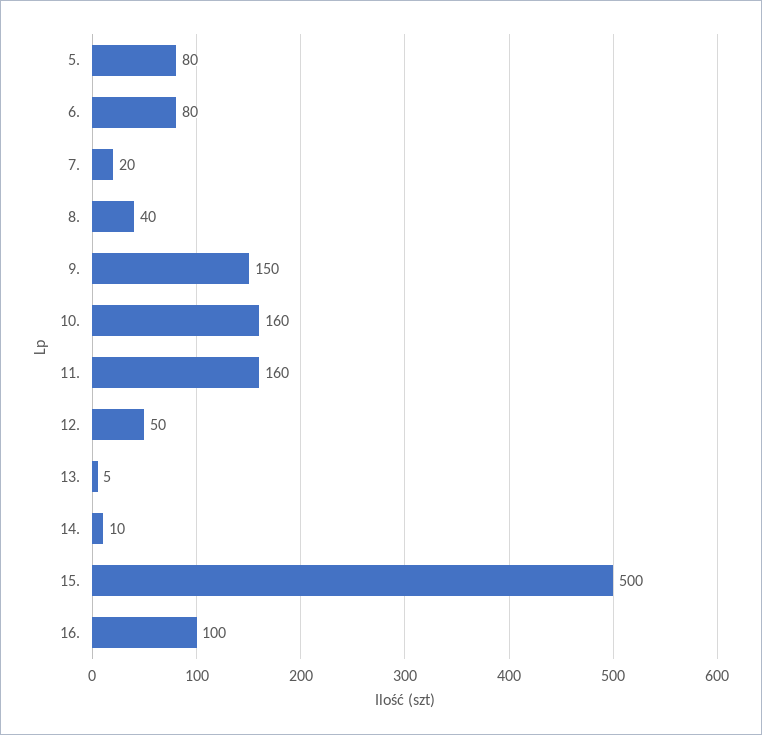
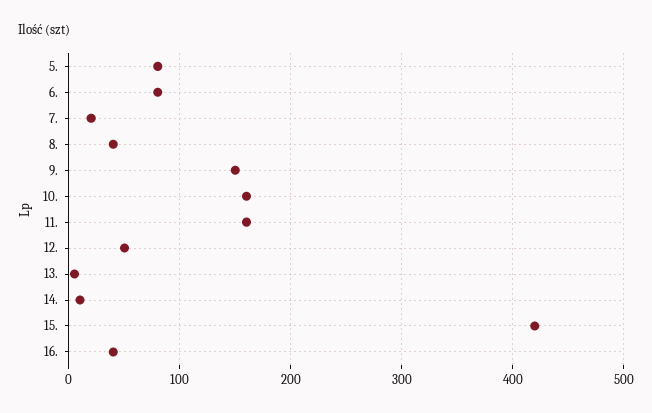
15.: 500 -> 420
16.: 100 -> 40

